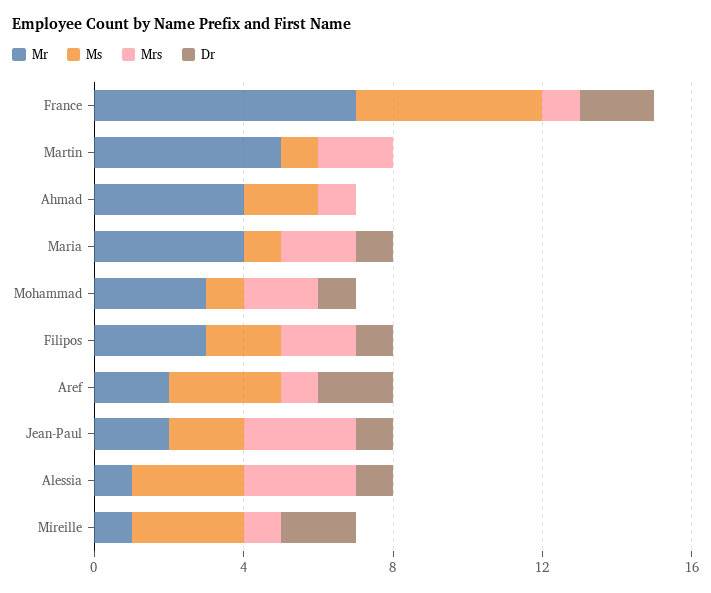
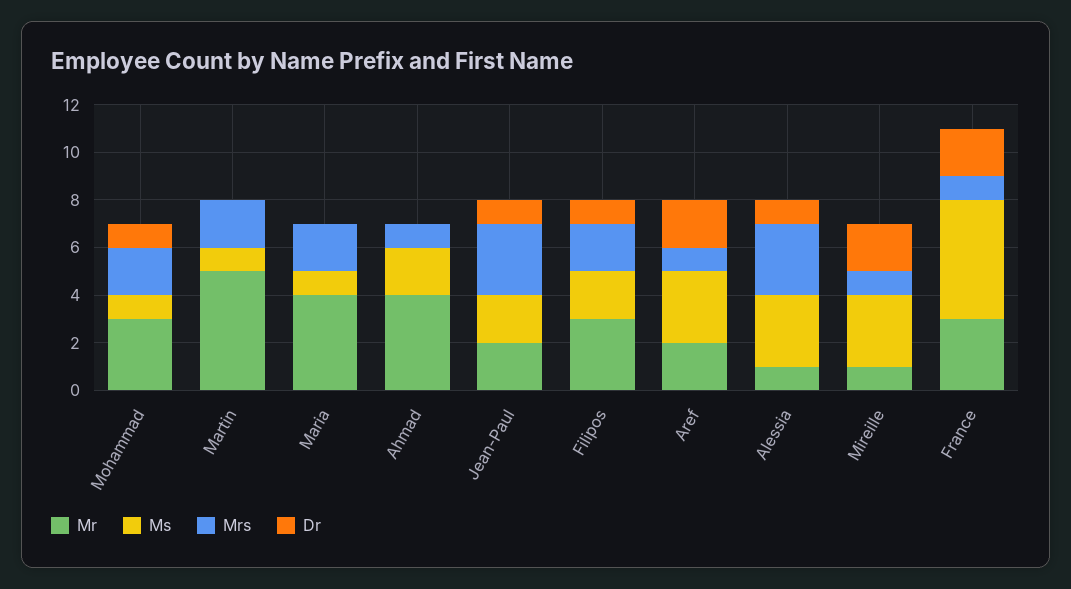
Mr, France: 7 -> 3
Dr, Maria: 1 -> 0

